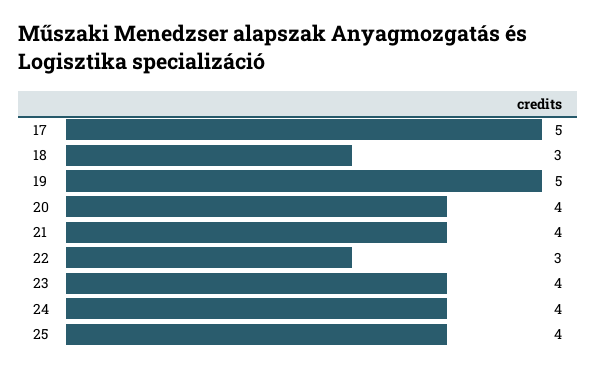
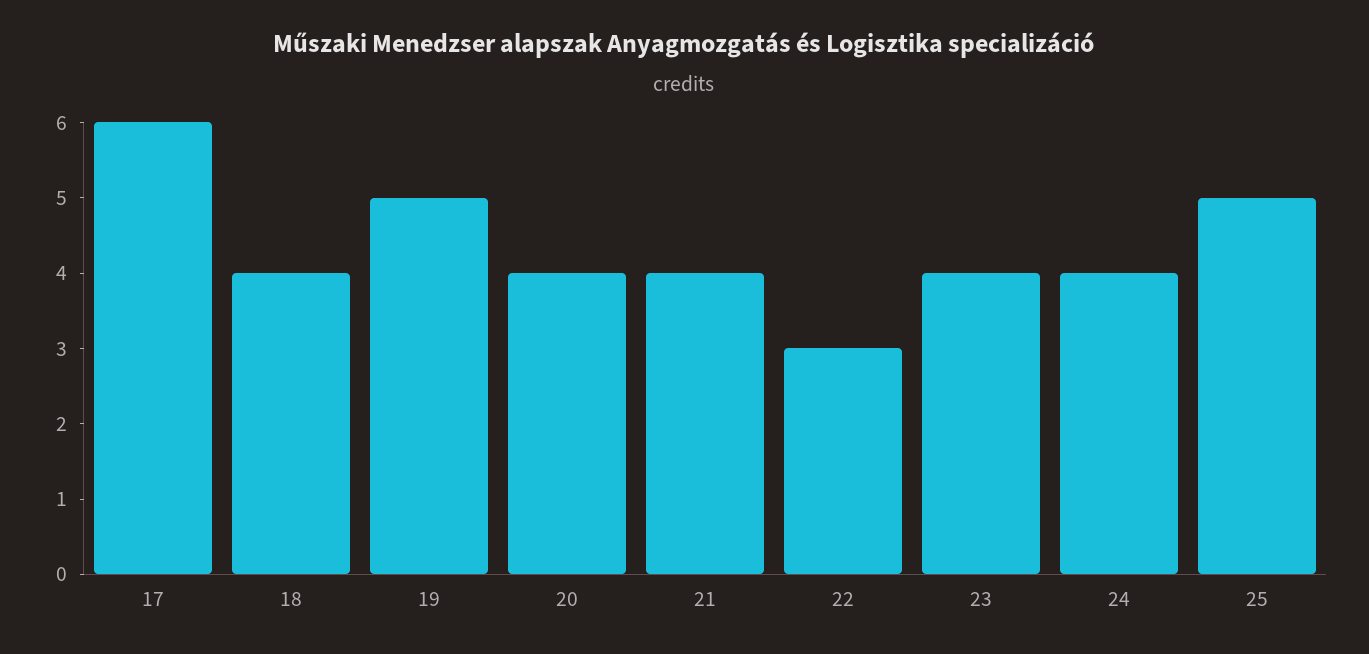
17: 5 -> 6
18: 3 -> 4
25: 4 -> 5

